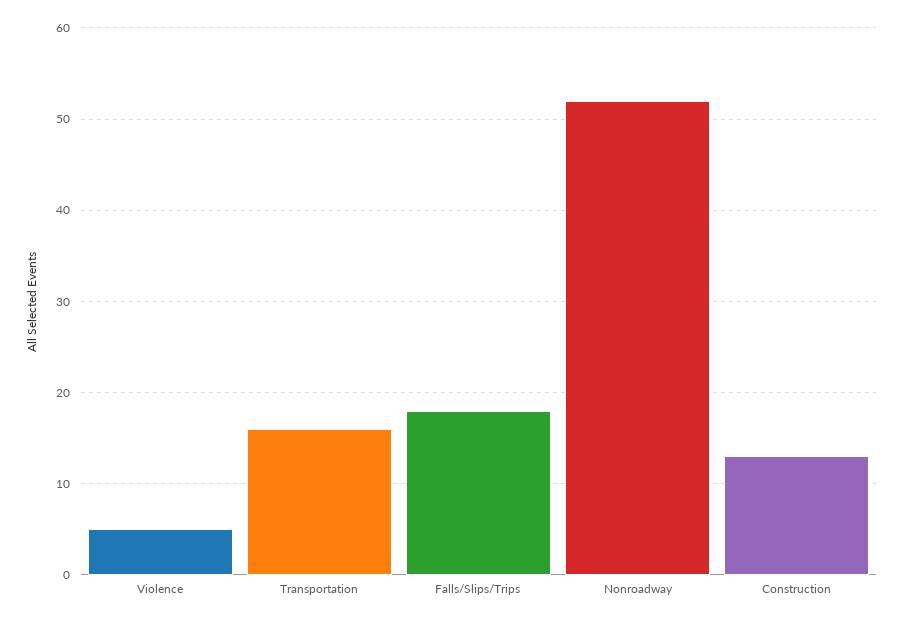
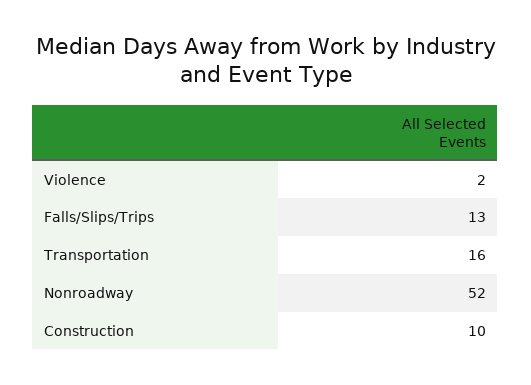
Violence: 5 -> 2
Falls/Slips/Trips: 18 -> 13
Construction: 13 -> 10

